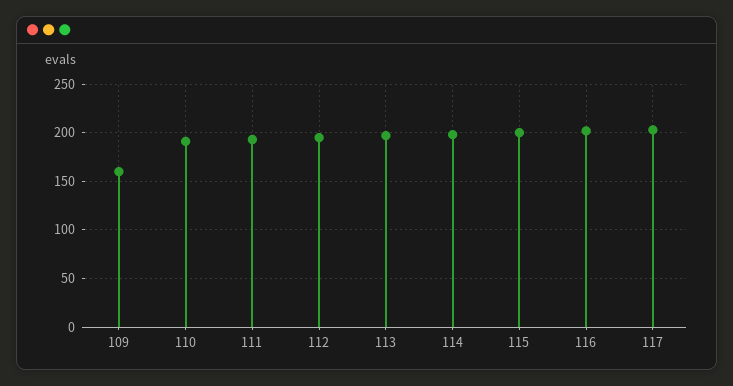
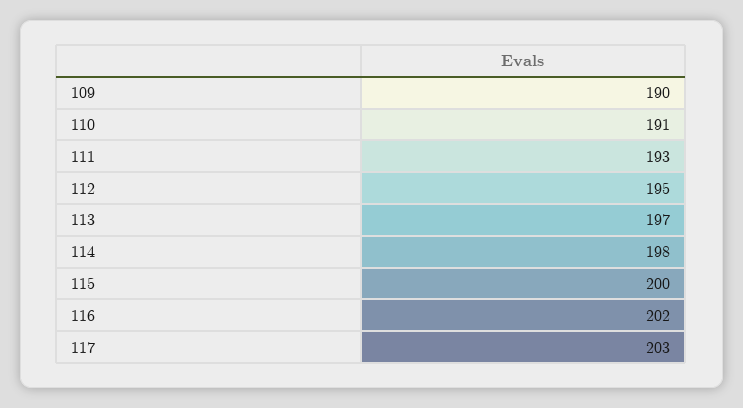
109: 160 -> 190

